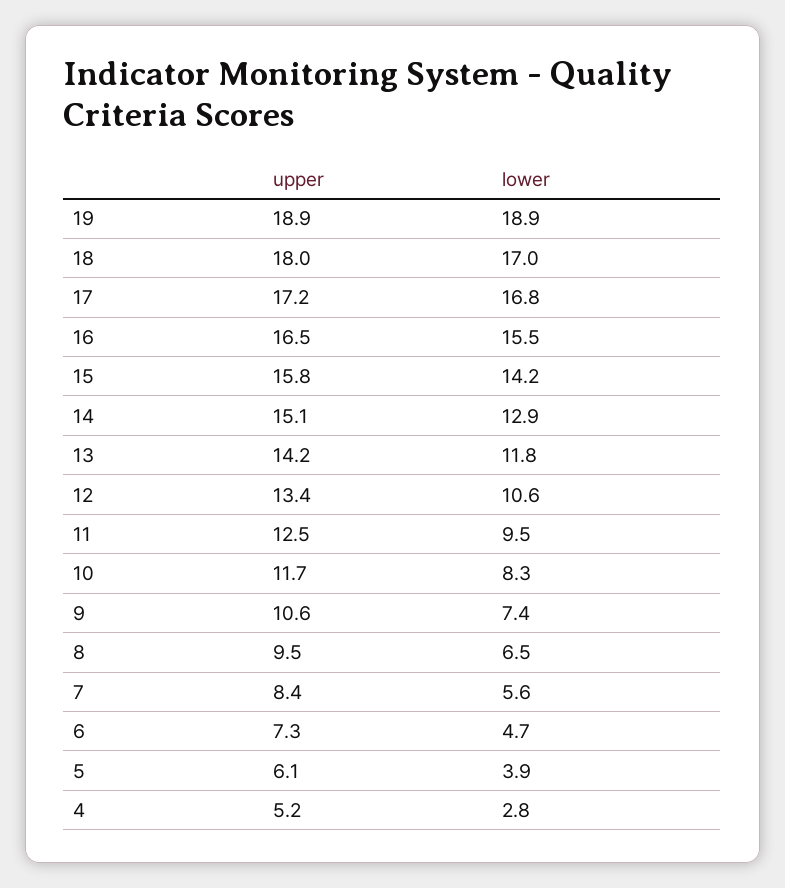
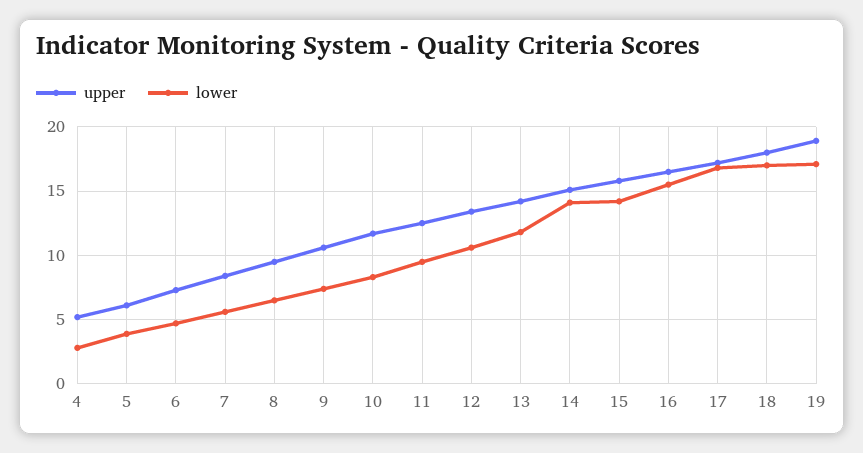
lower, 19: 18.9 -> 17
lower, 14: 12.9 -> 14

